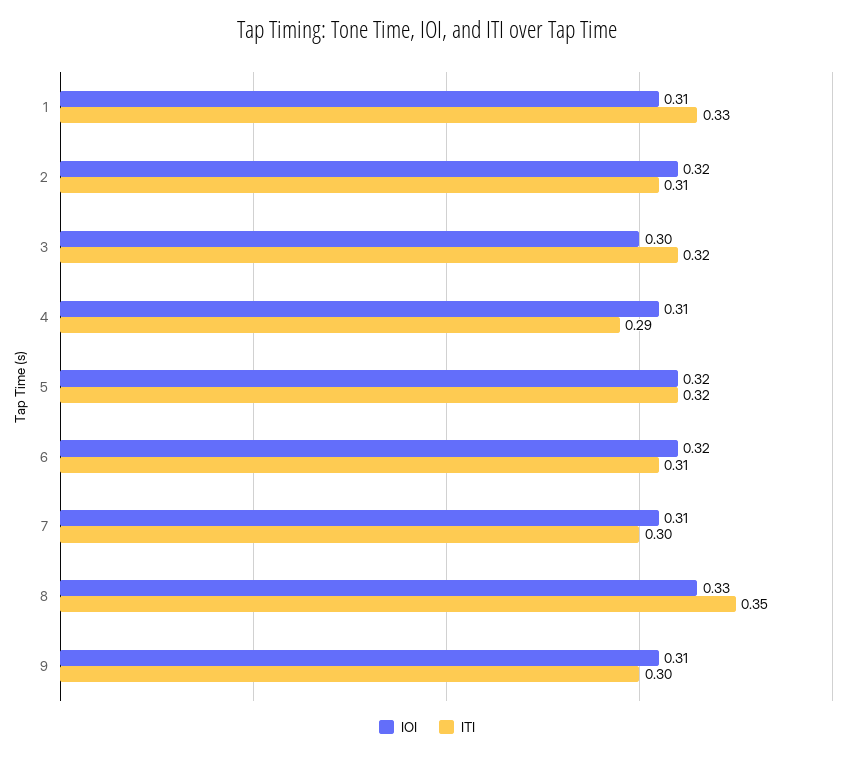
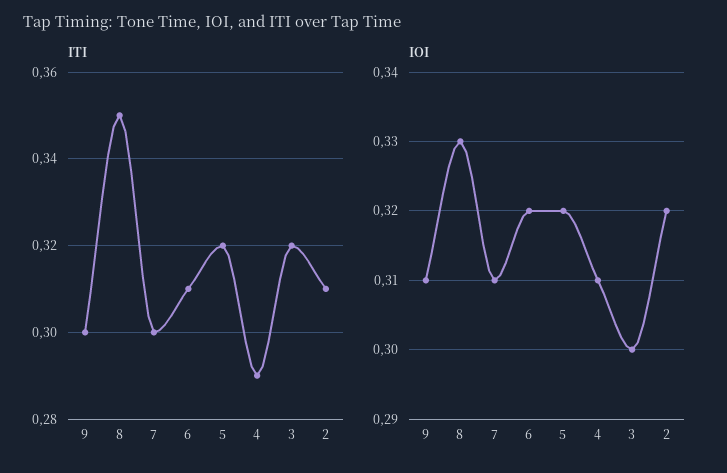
IOI, 1: 0.31 -> none
ITI, 1: 0.33 -> none

